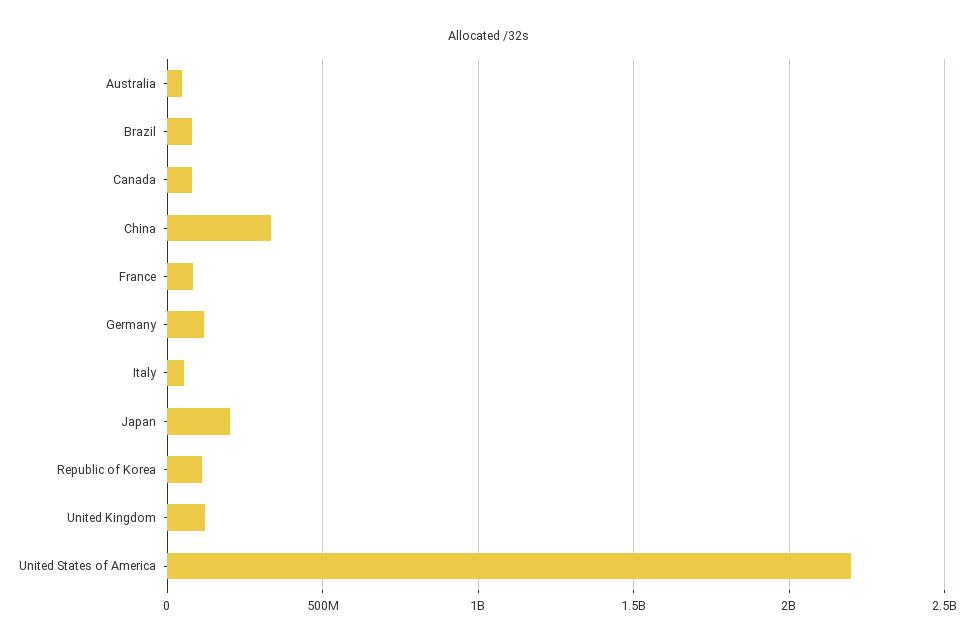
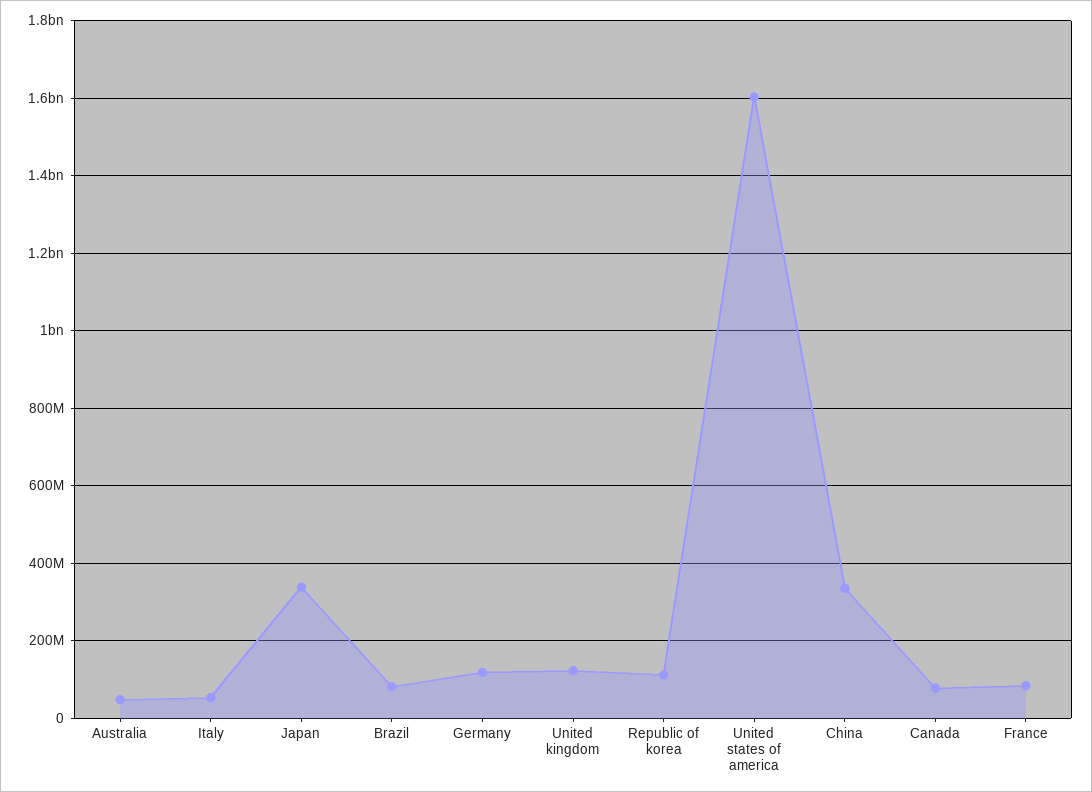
Japan: 200000000 -> 340000000
United States of America: 2200000000 -> 1600000000

